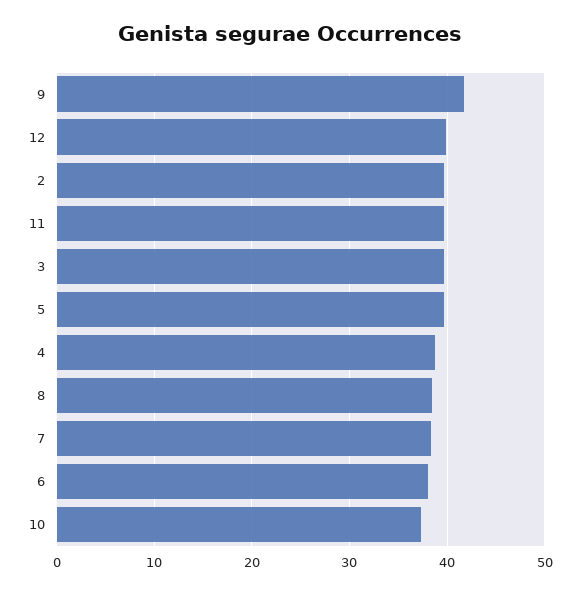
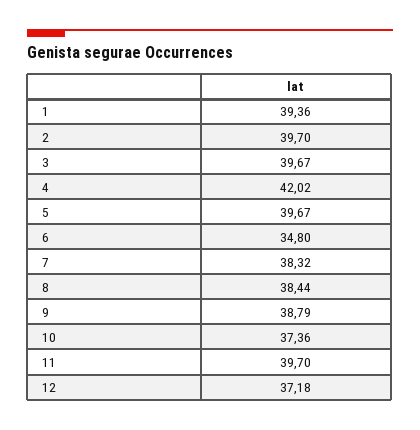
9: 42 -> 38.79
12: 40 -> 37.18
4: 39 -> 42.02
6: 38 -> 34.8
1: none -> 39.36

